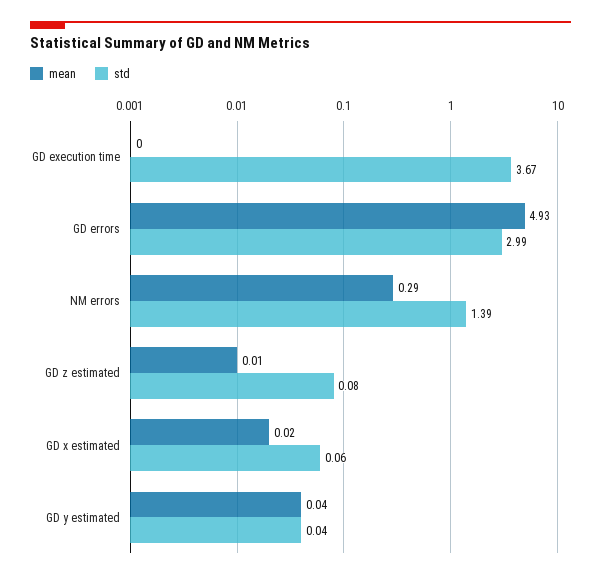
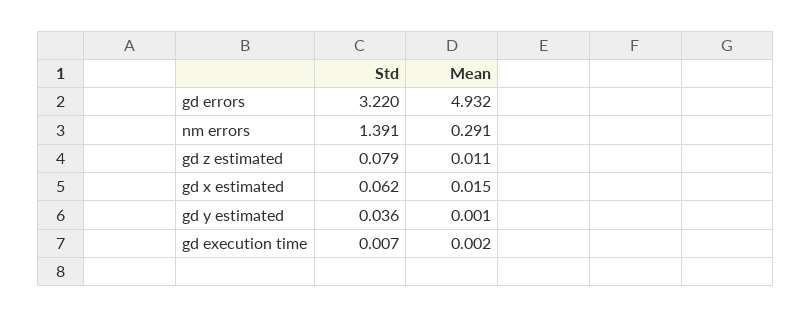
std, GD execution time: 3.67 -> 0.007
std, GD errors: 2.99 -> 3.22
mean, GD y estimated: 0.04 -> 0.001

